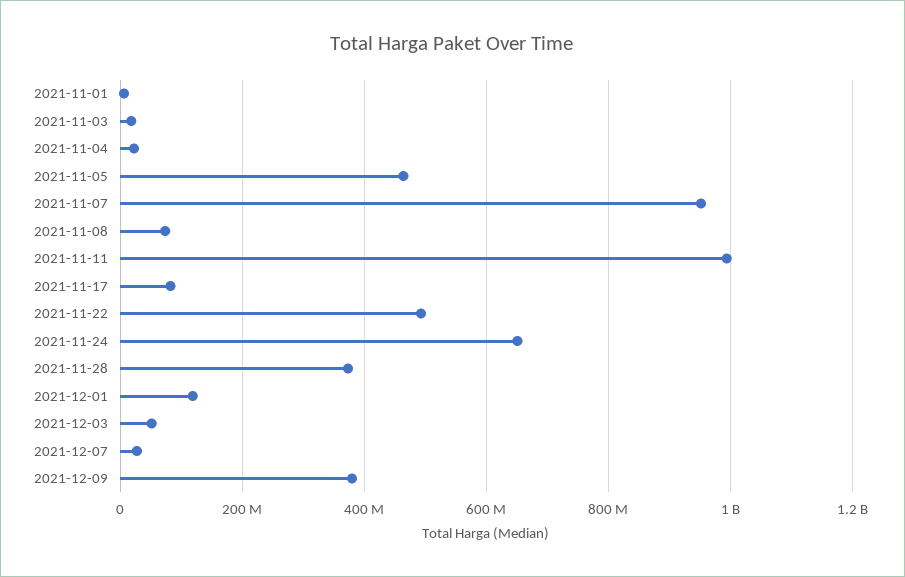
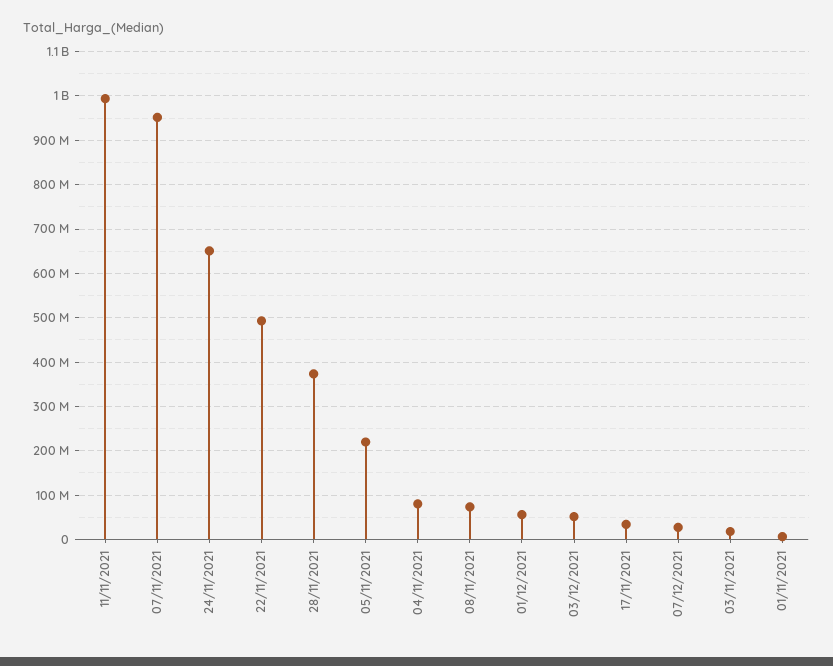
2021-11-04: 20000000 -> 80000000
2021-11-05: 460000000 -> 220000000
2021-11-17: 80000000 -> 40000000
2021-12-01: 120000000 -> 60000000
2021-12-09: 380000000 -> none

